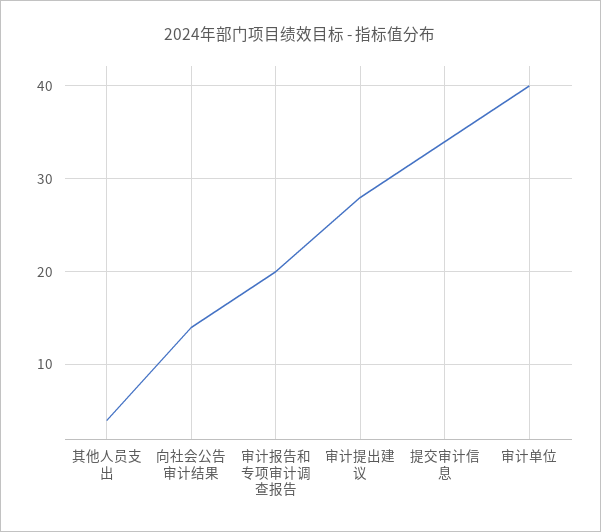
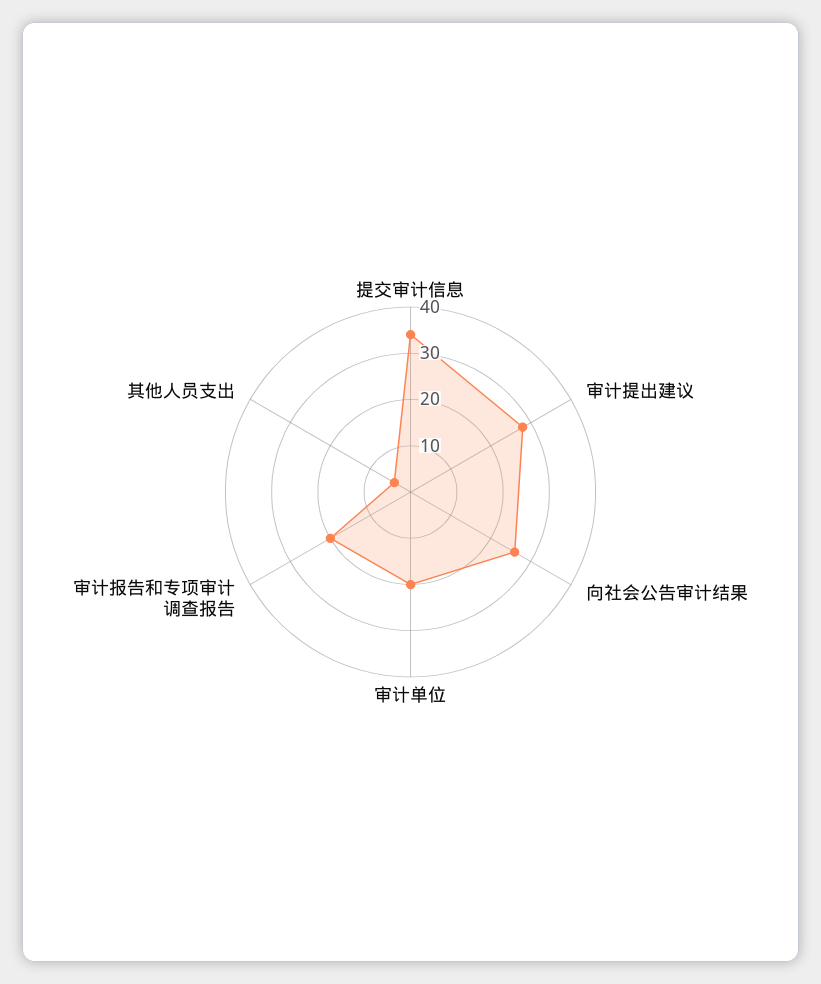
向社会公告审计结果: 14 -> 25
审计单位: 40 -> 20

